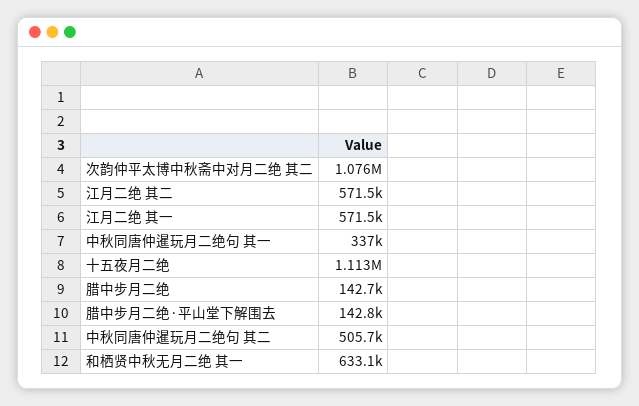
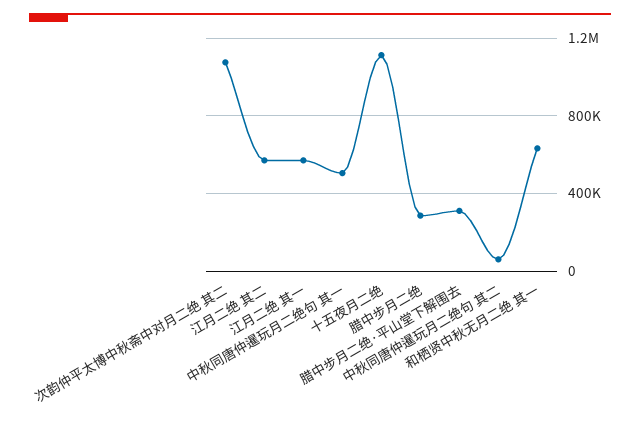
中秋同唐仲暹玩月二绝句 其一: 337000 -> 500000
腊中步月二绝: 142700 -> 300000
腊中步月二绝·平山堂下解围去: 142800 -> 300000
中秋同唐仲暹玩月二绝句 其二: 505700 -> 50000

